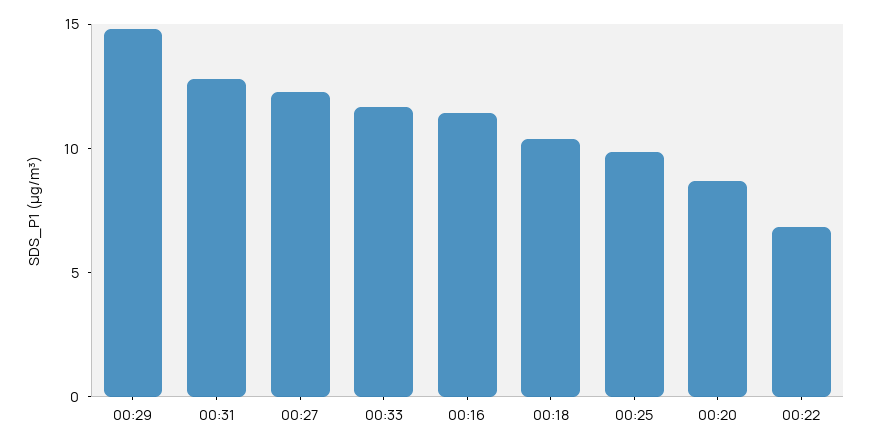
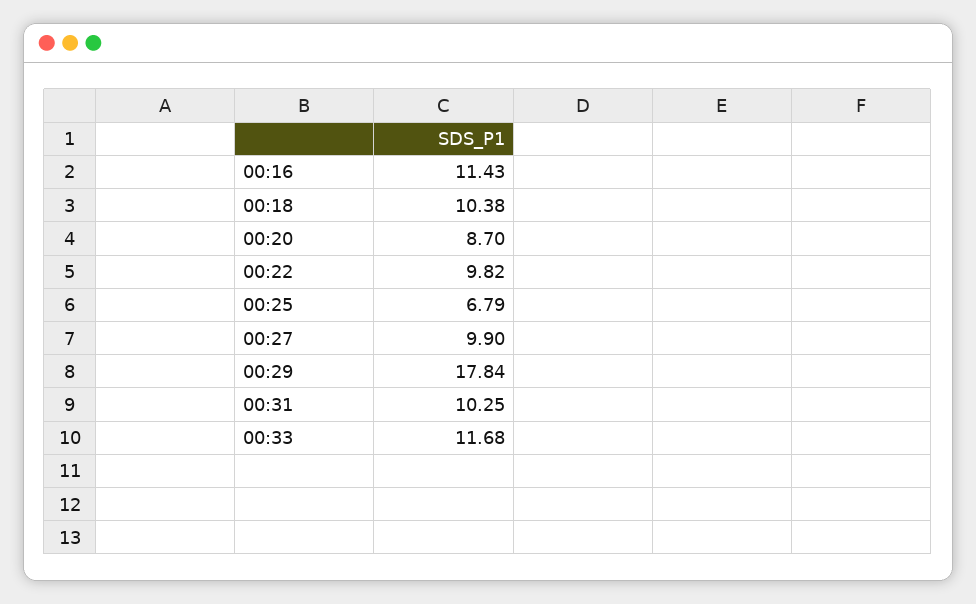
00:29: 15 -> 17.84
00:31: 13 -> 10.25
00:27: 12 -> 9.9
00:25: 10 -> 6.79
00:22: 7 -> 9.82

